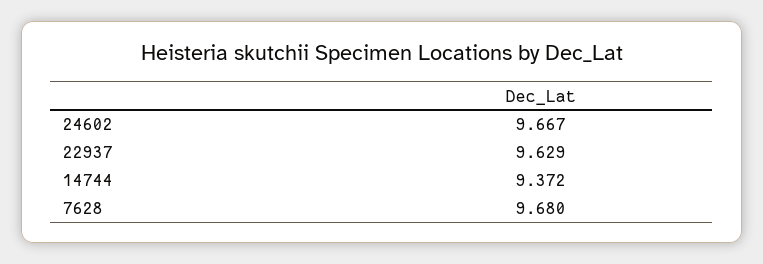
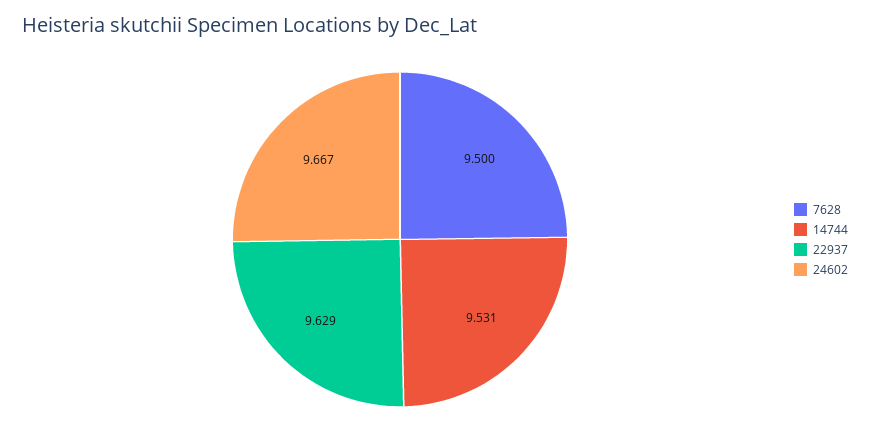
14744: 9.372 -> 9.531
7628: 9.68 -> 9.5

